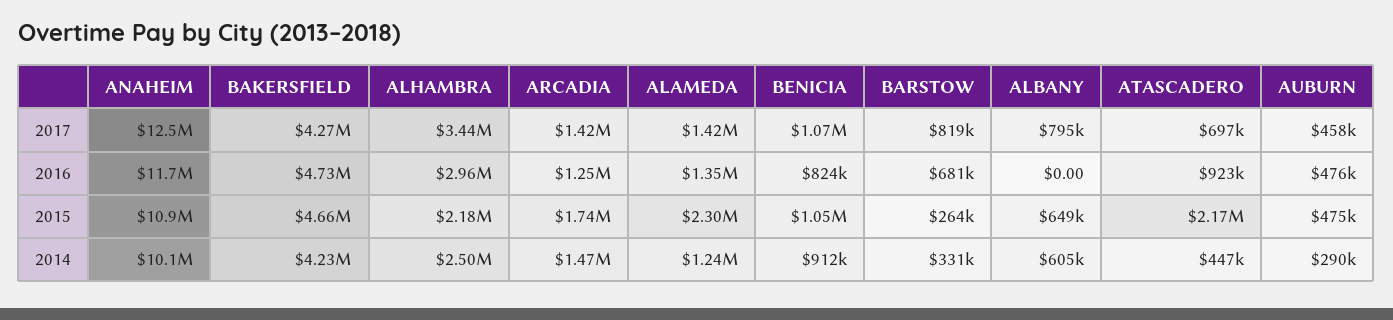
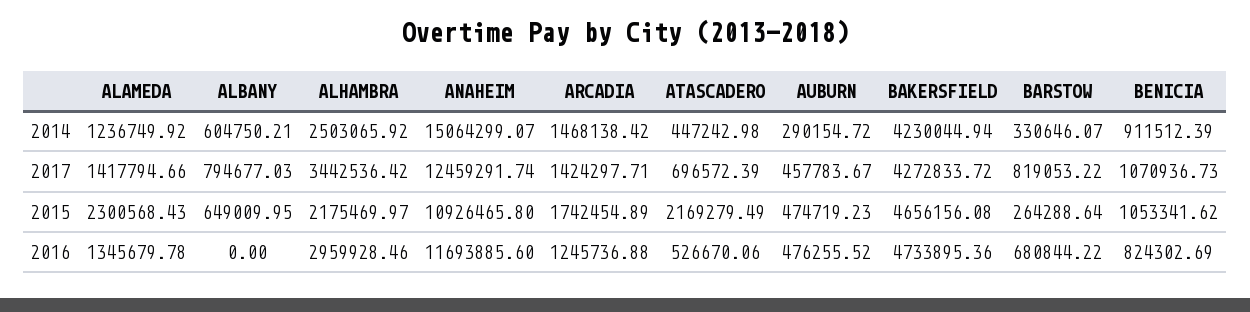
ATASCADERO, 2016: 923000 -> 526670.06
ANAHEIM, 2014: 10100000 -> 15064299.07

